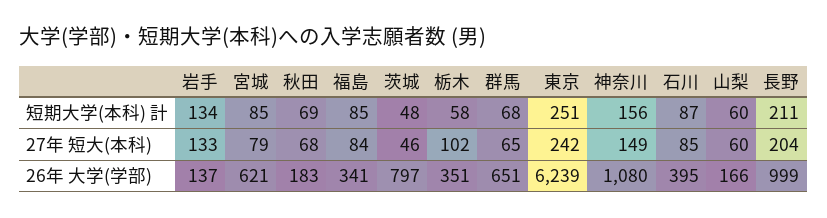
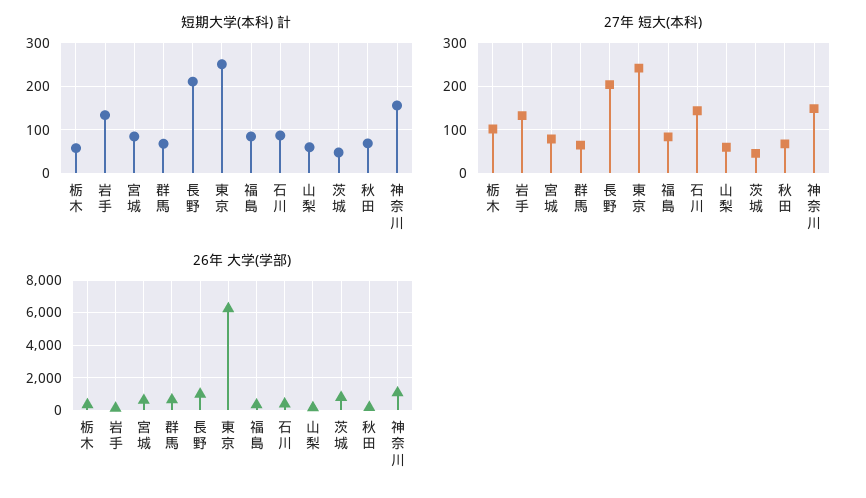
27年 短大(本科), 石川: 85 -> 140

